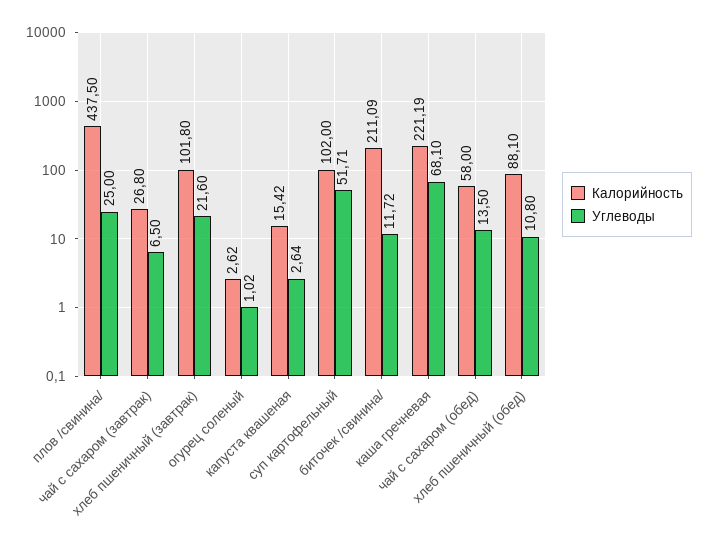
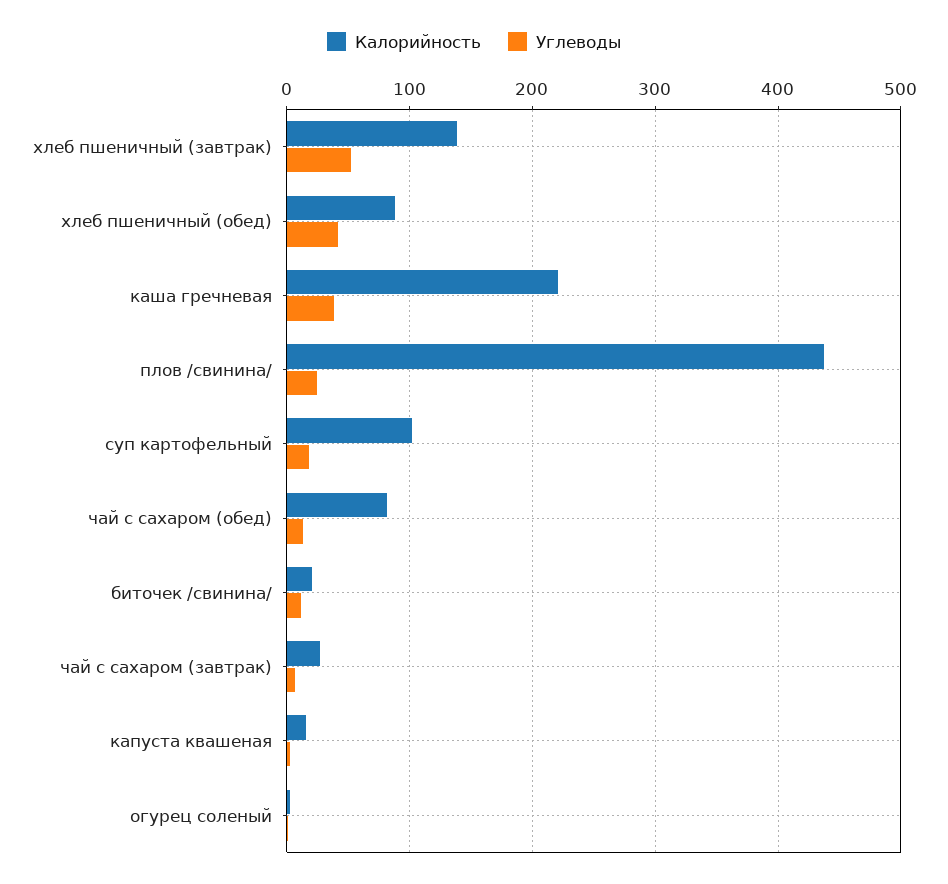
Калорийность, хлеб пшеничный (завтрак): 101.8 -> 140
Углеводы, хлеб пшеничный (завтрак): 21.6 -> 50
Углеводы, суп картофельный: 51.71 -> 20
Калорийность, биточек /свинина/: 211.09 -> 20
Углеводы, каша гречневая: 68.1 -> 40
Калорийность, чай с сахаром (обед): 58 -> 80
Углеводы, хлеб пшеничный (обед): 10.8 -> 40

